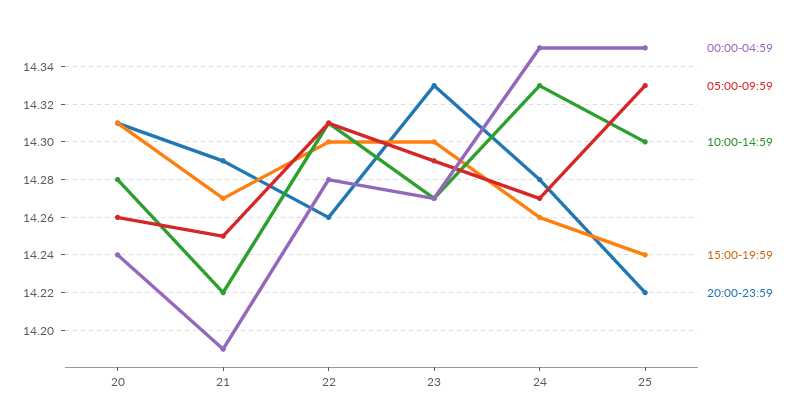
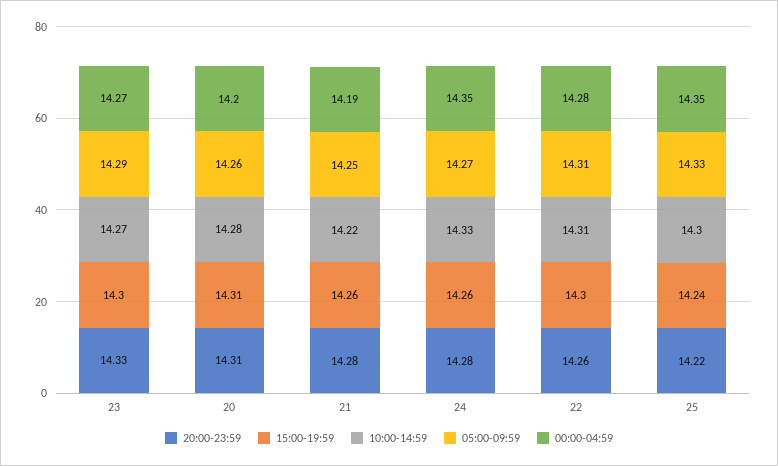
00:00-04:59, 20: 14.24 -> 14.2
15:00-19:59, 21: 14.27 -> 14.26
20:00-23:59, 21: 14.29 -> 14.28

